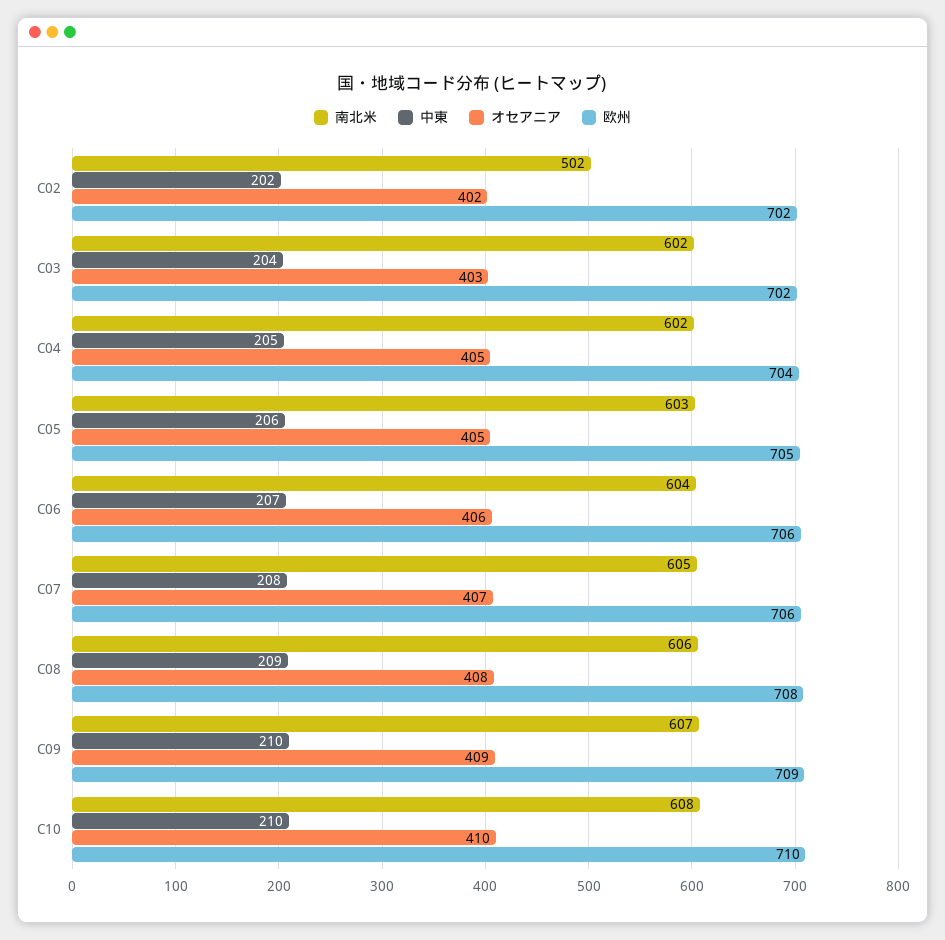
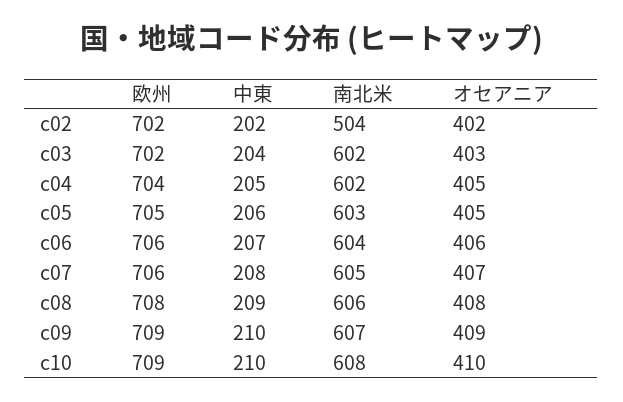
南北米, C02: 502 -> 504
欧州, C10: 710 -> 709

